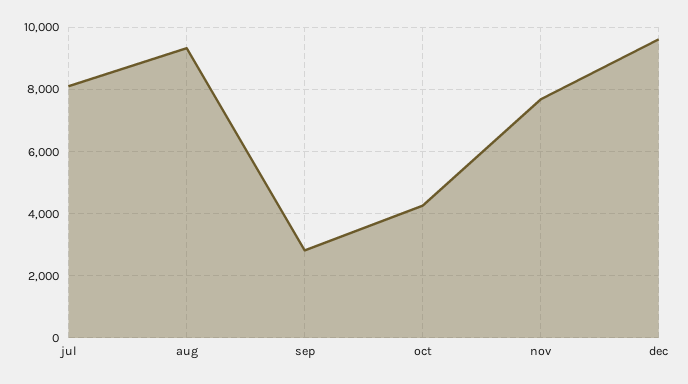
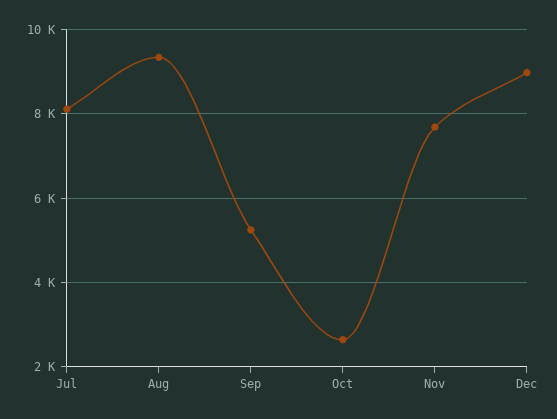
sep: 2800 -> 5200
oct: 4200 -> 2600
dec: 9600 -> 9000

